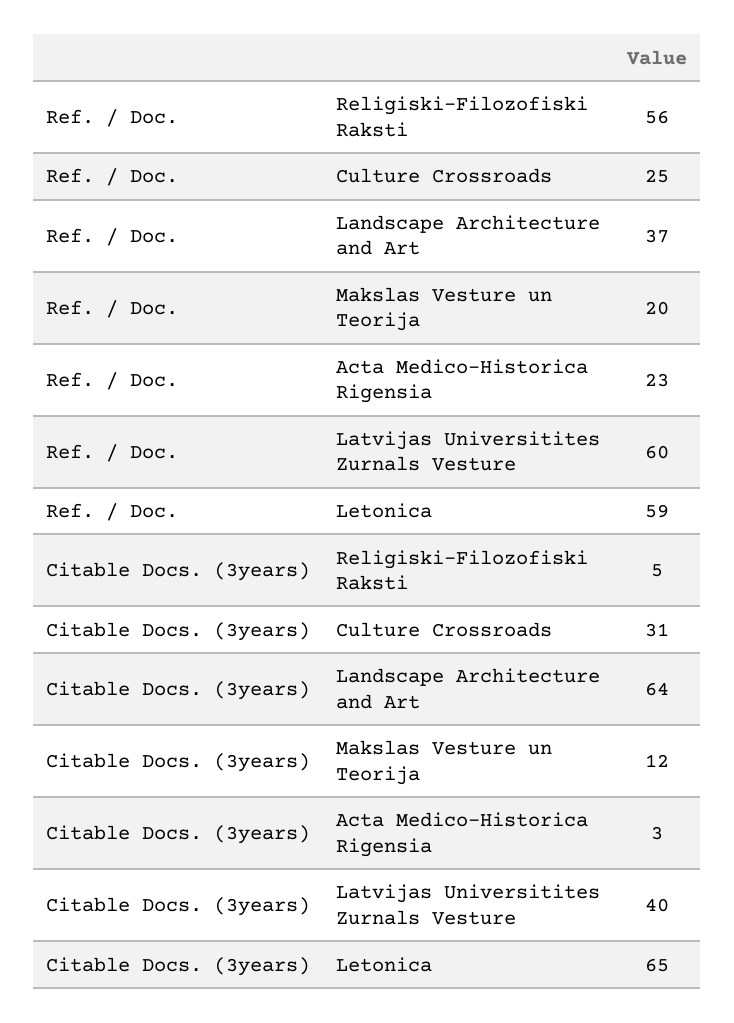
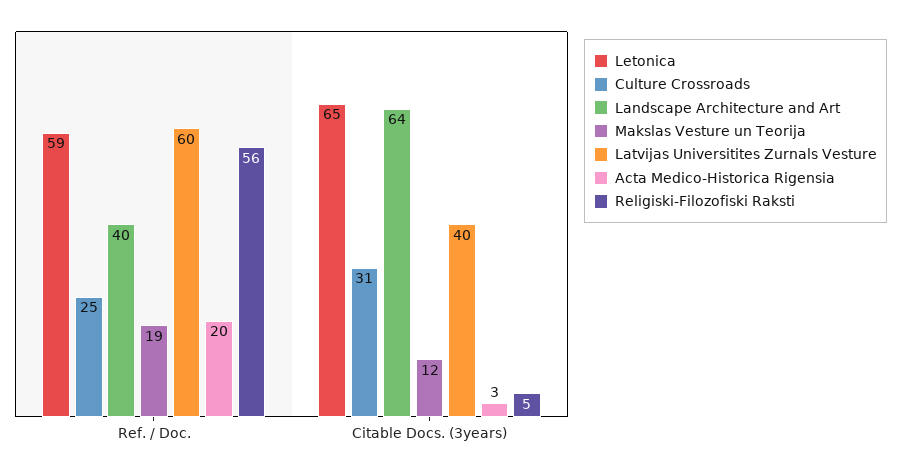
Landscape Architecture and Art, Ref. / Doc.: 37 -> 40
Makslas Vesture un Teorija, Ref. / Doc.: 20 -> 19
Acta Medico-Historica Rigensia, Ref. / Doc.: 23 -> 20

